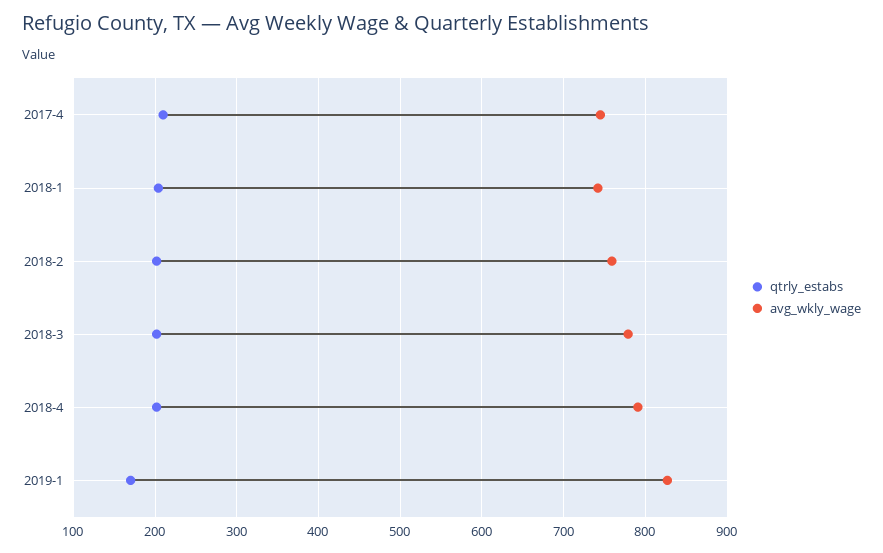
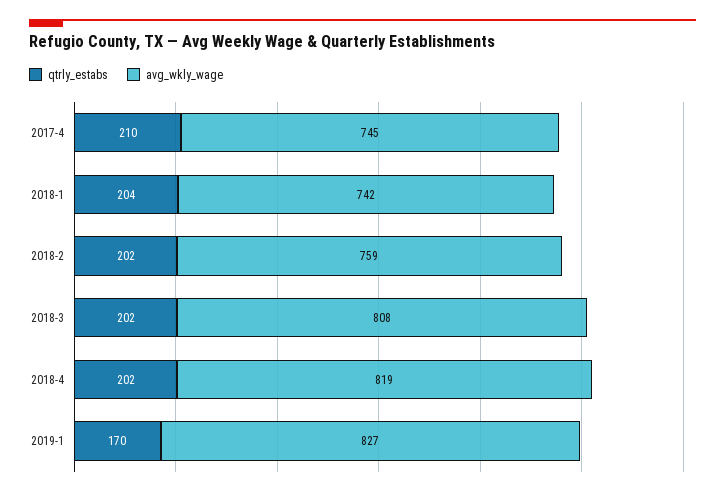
avg_wkly_wage, 2018-3: 780 -> 808
avg_wkly_wage, 2018-4: 790 -> 819

